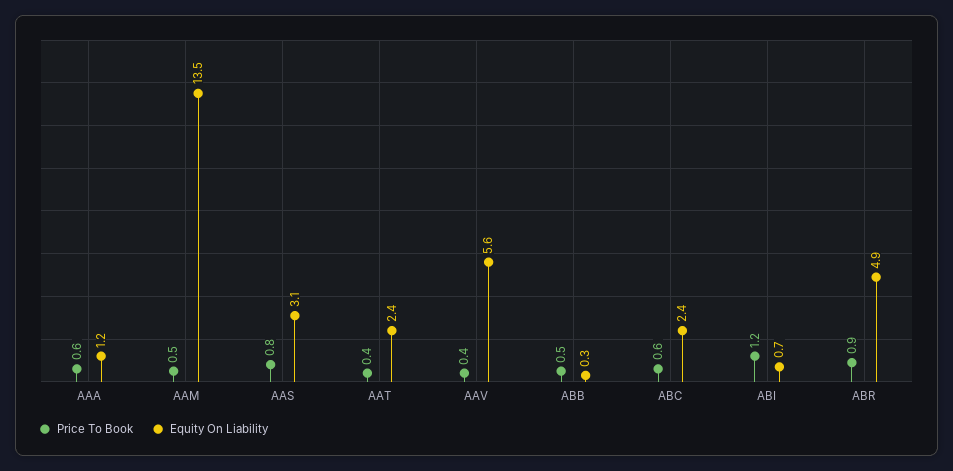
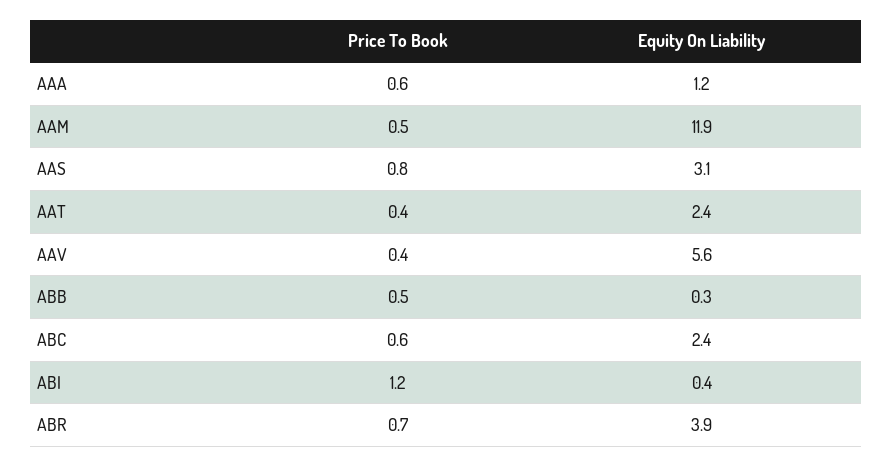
Equity On Liability, AAM: 13.5 -> 11.9
Equity On Liability, ABI: 0.7 -> 0.4
Price To Book, ABR: 0.9 -> 0.7
Equity On Liability, ABR: 4.9 -> 3.9

